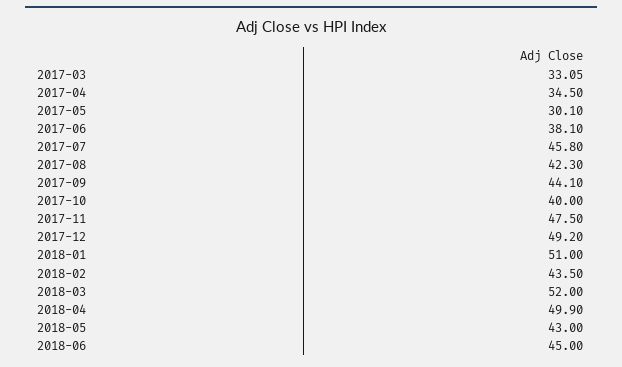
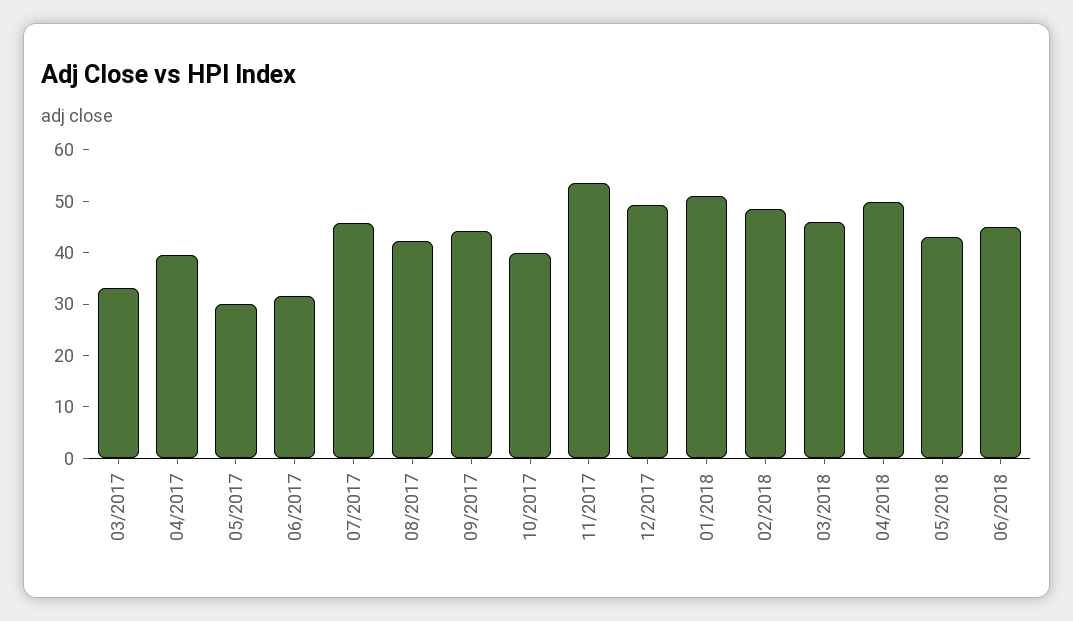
2017-04: 34.5 -> 40
2017-06: 38.1 -> 32
2017-11: 47.5 -> 54
2018-02: 43.5 -> 48
2018-03: 52 -> 46

